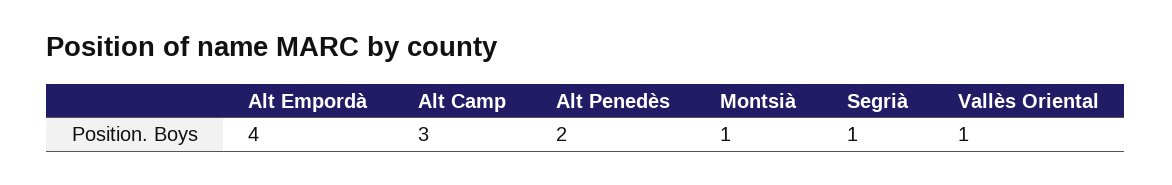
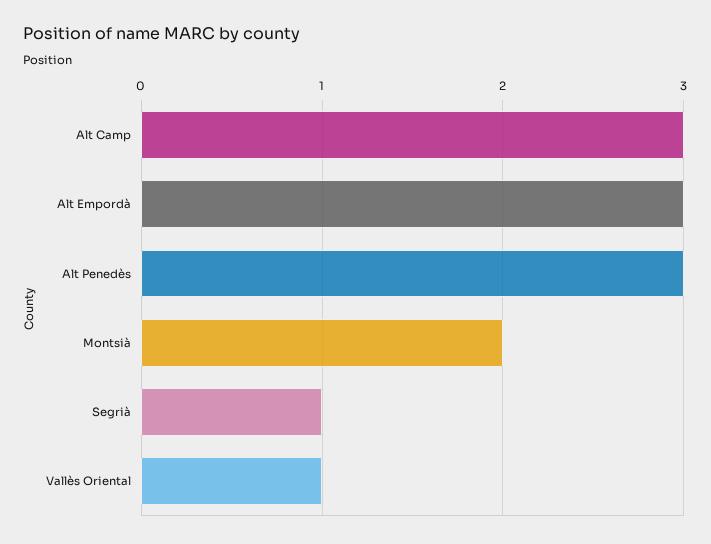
Alt Empordà: 4 -> 3
Alt Penedès: 2 -> 3
Montsià: 1 -> 2

